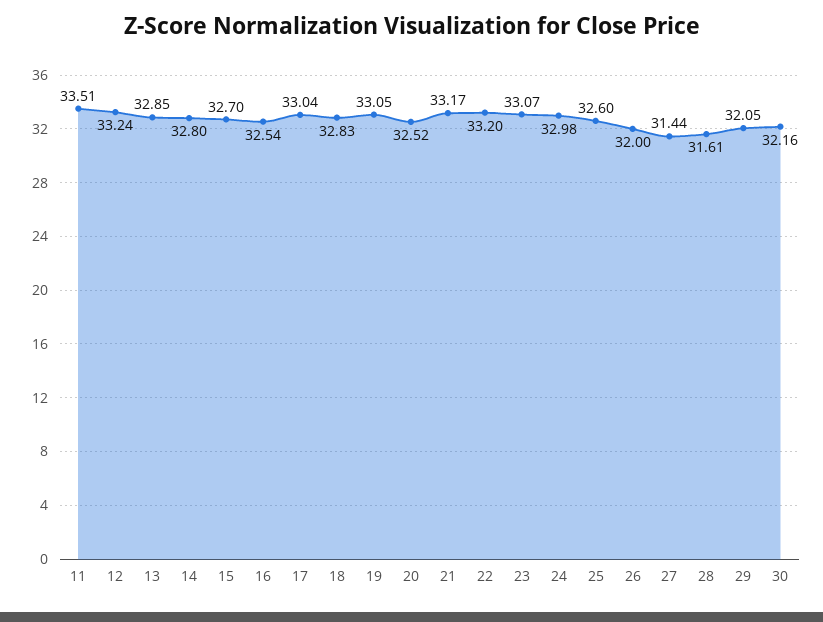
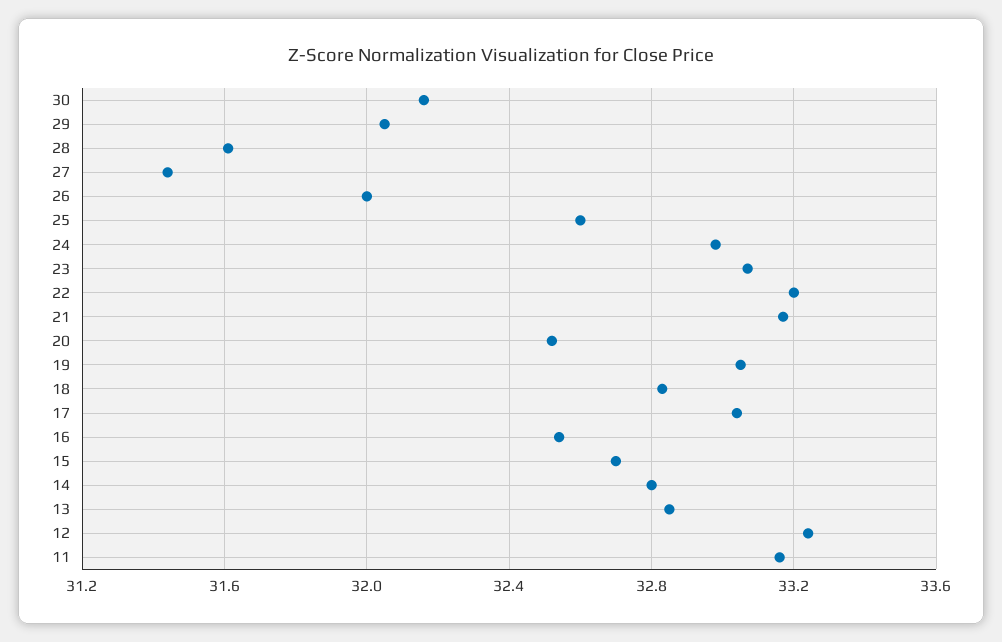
11: 33.51 -> 33.15

